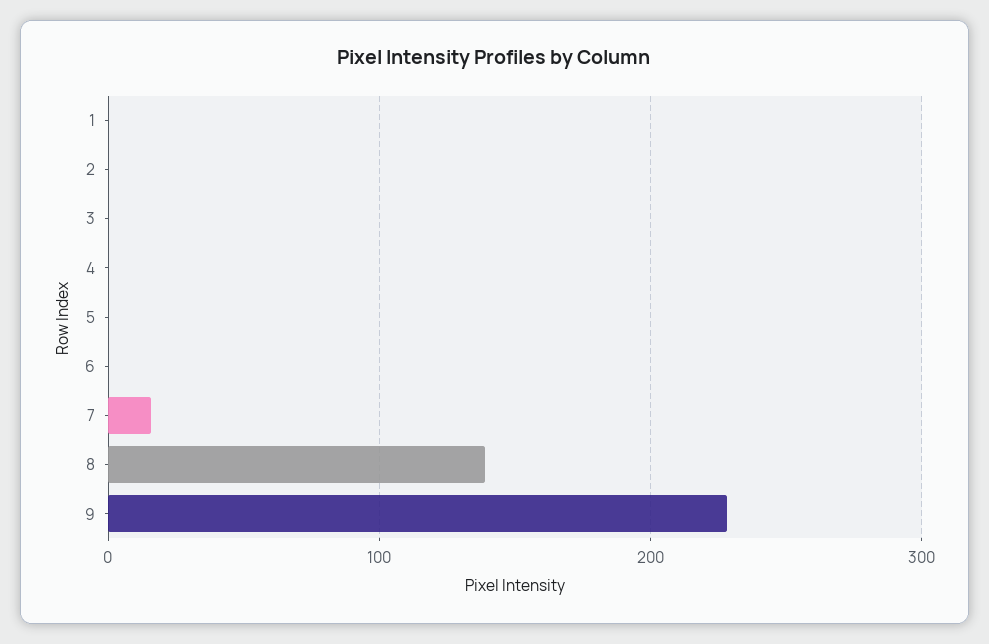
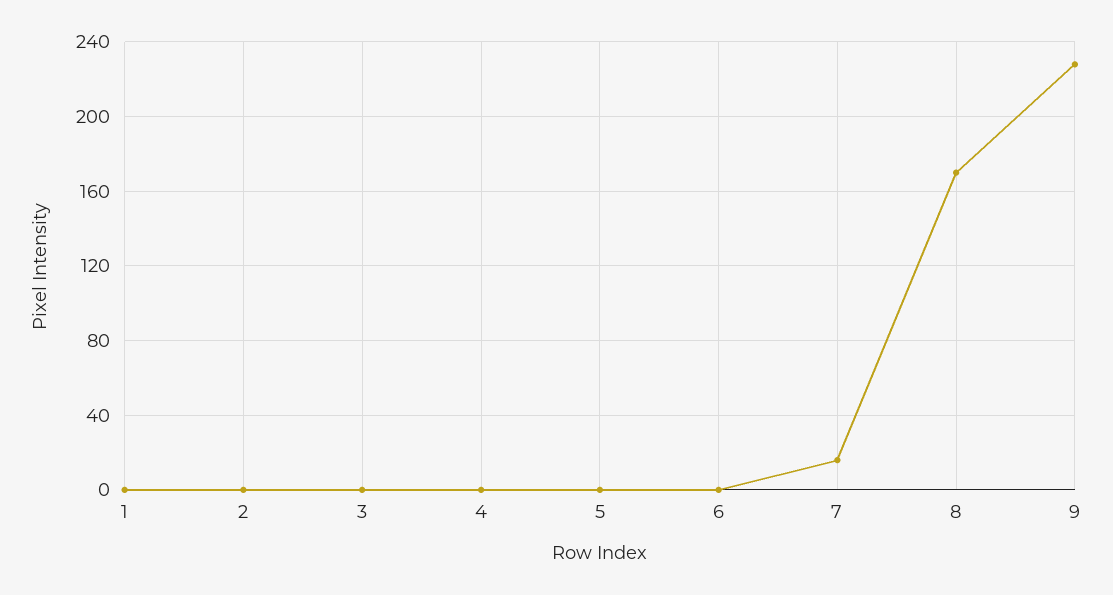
8: 140 -> 170

